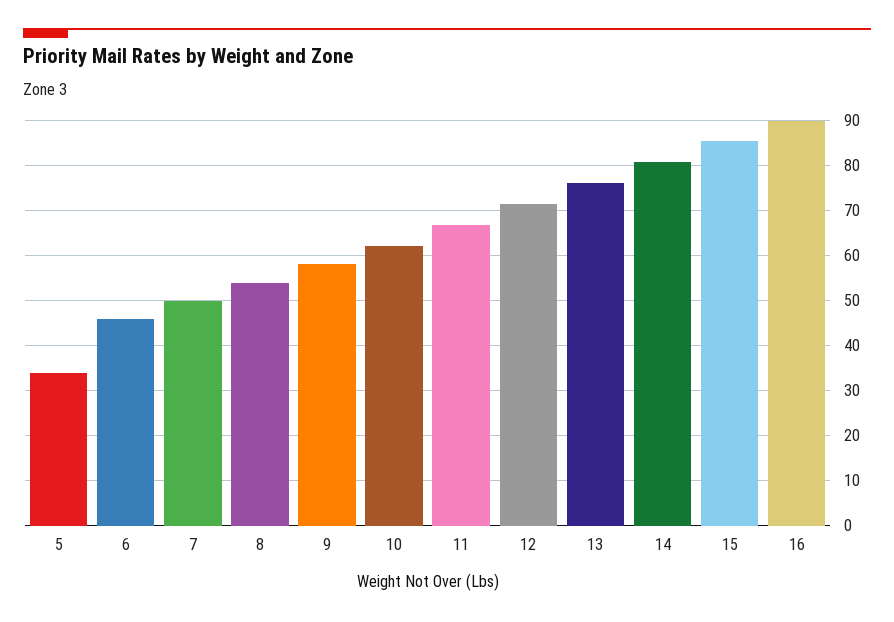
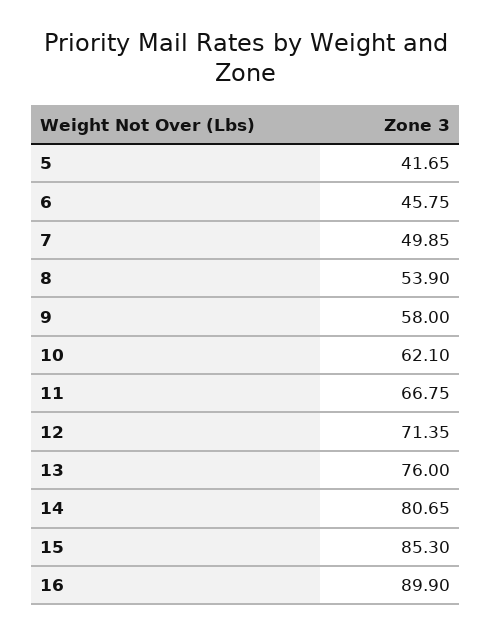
5: 34 -> 41.65

